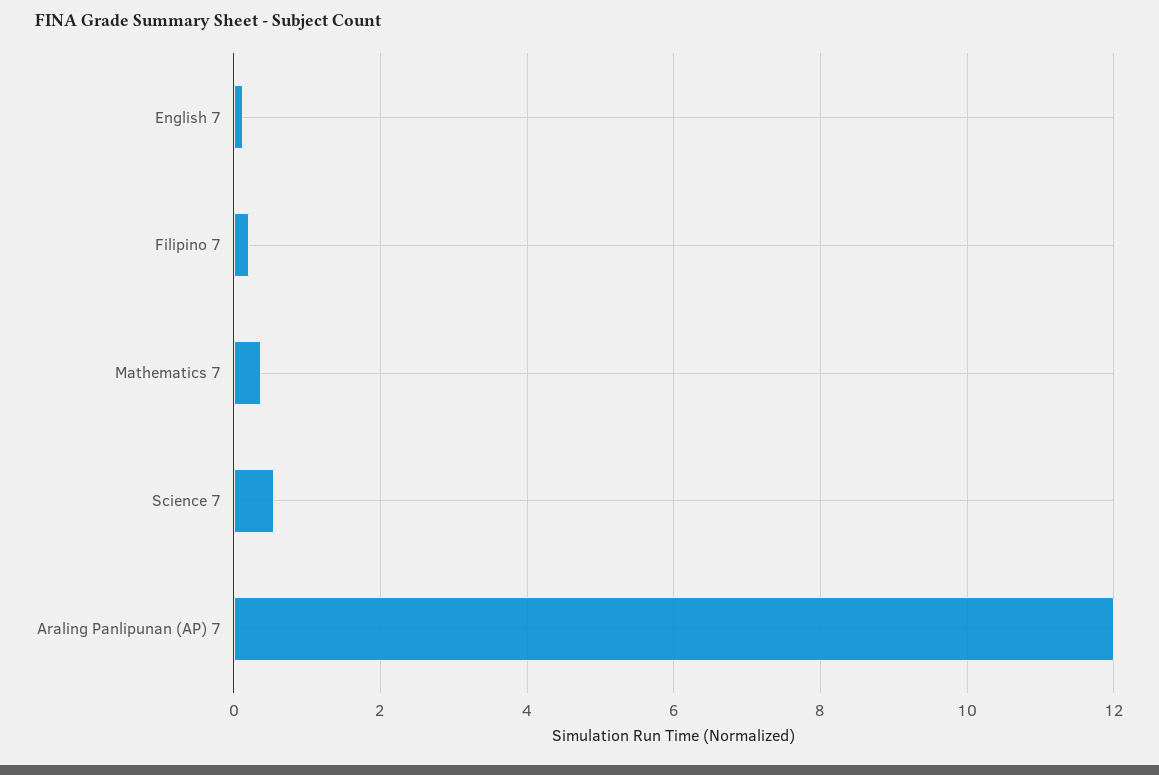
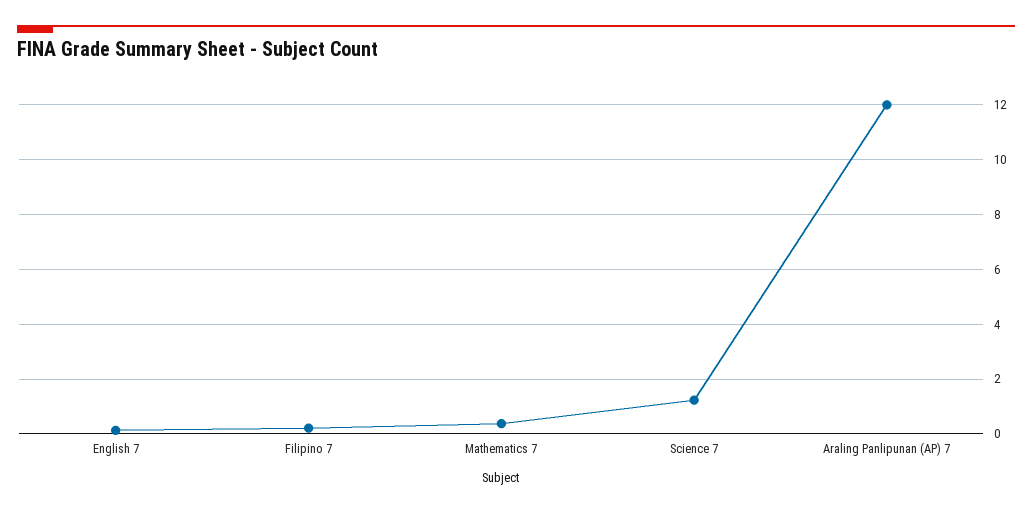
Science 7: 0.6 -> 1.25

